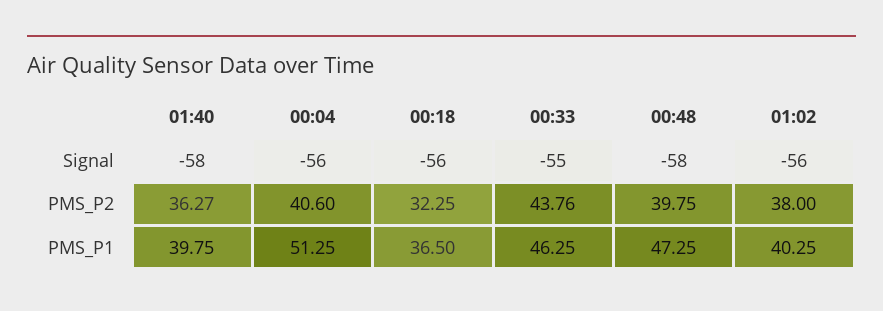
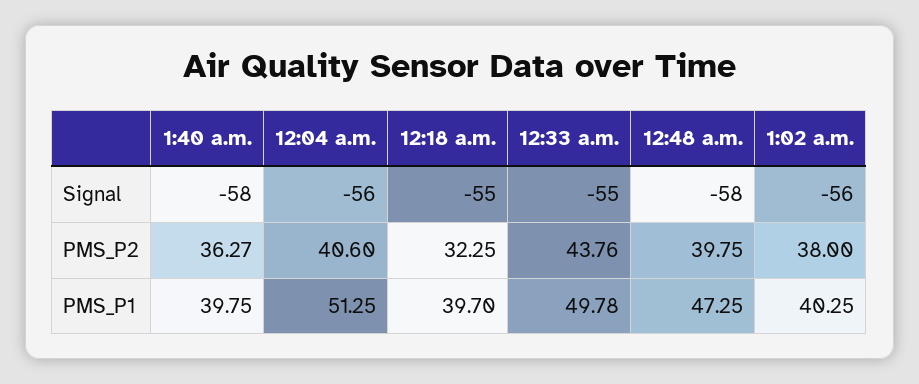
00:18, Signal: -56 -> -55
00:18, PMS_P1: 36.5 -> 39.7
00:33, PMS_P1: 46.25 -> 49.78

